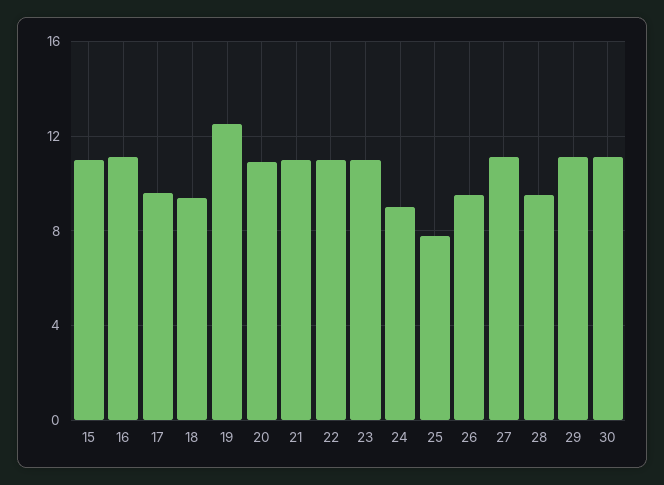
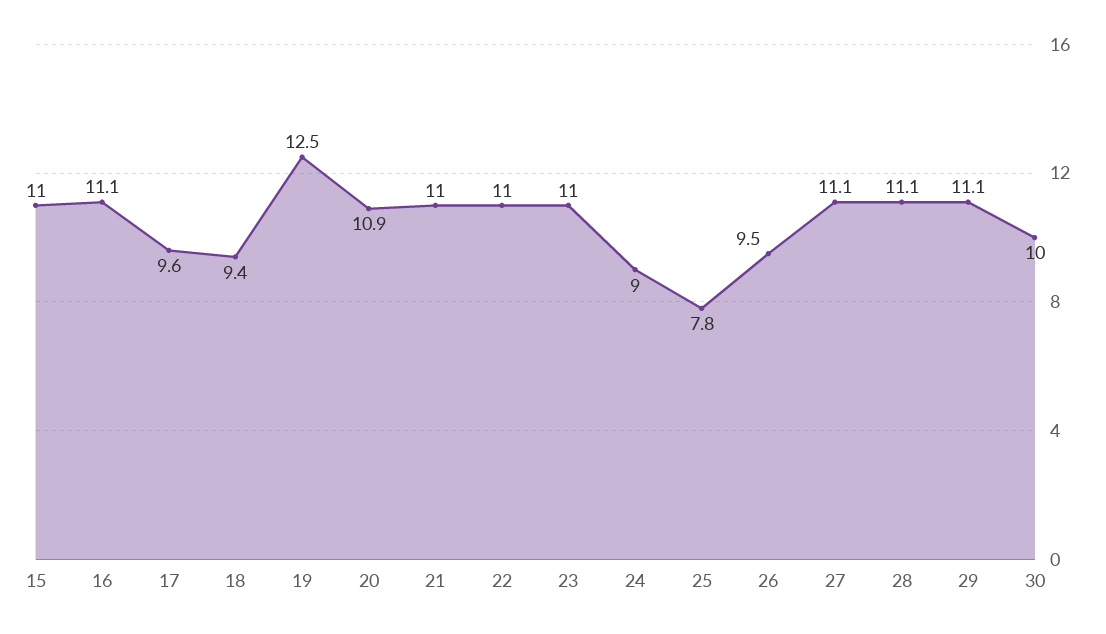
28: 9.5 -> 11.1
30: 11 -> 10

